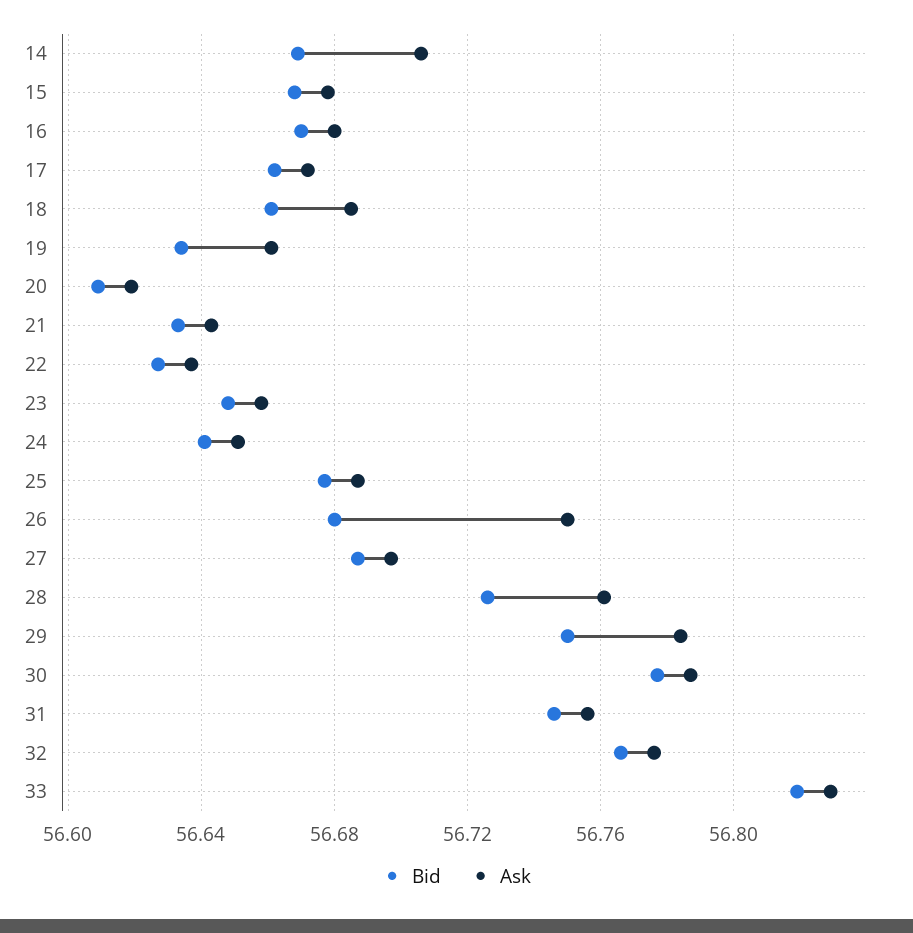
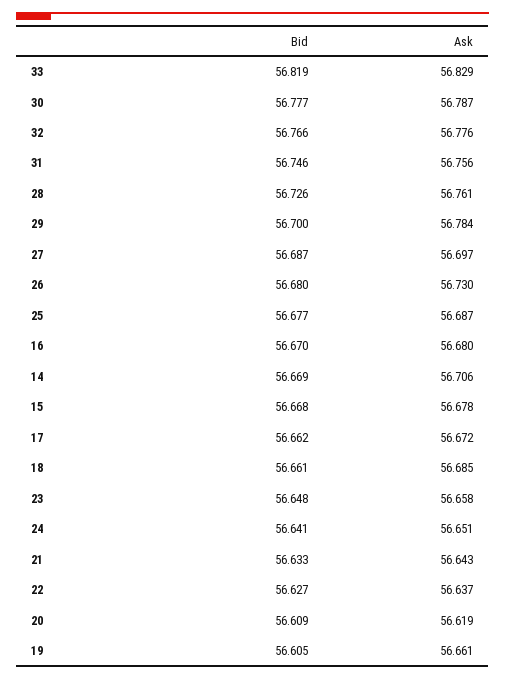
Bid, 19: 56.635 -> 56.605
Ask, 26: 56.75 -> 56.73
Bid, 29: 56.75 -> 56.7

